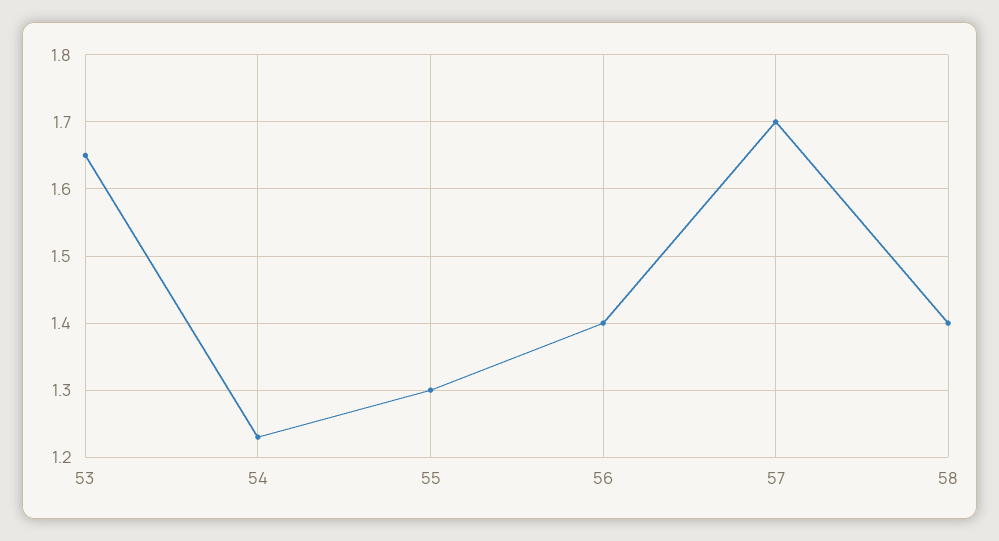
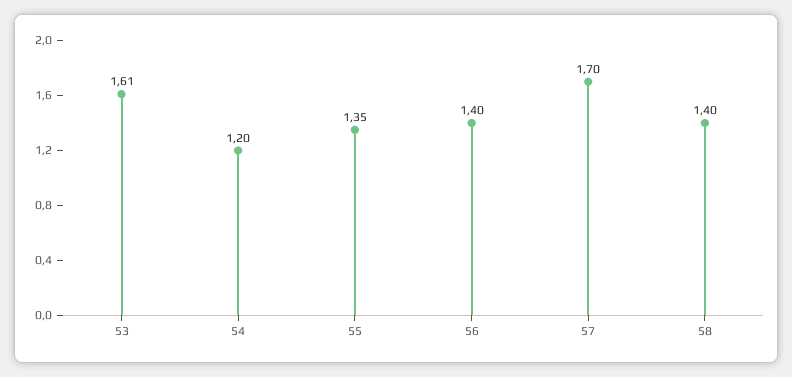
53: 1.65 -> 1.61
54: 1.23 -> 1.2
55: 1.3 -> 1.35

